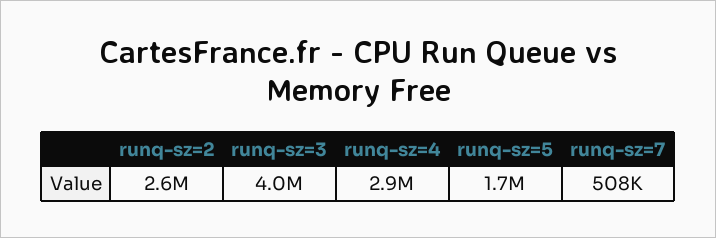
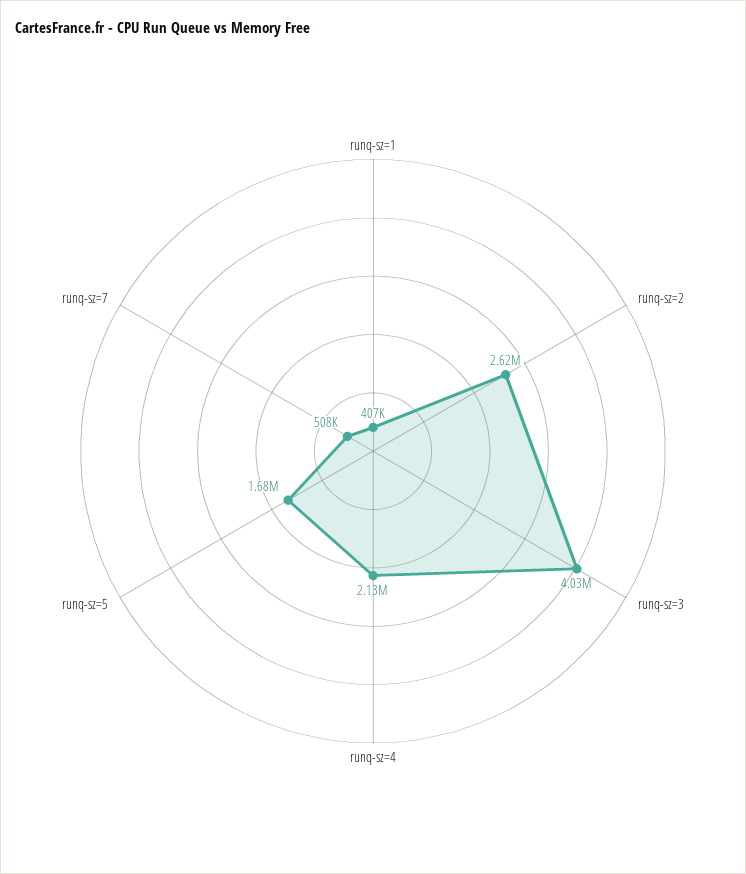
runq-sz=4: 2900000 -> 2130000
runq-sz=1: none -> 407000

